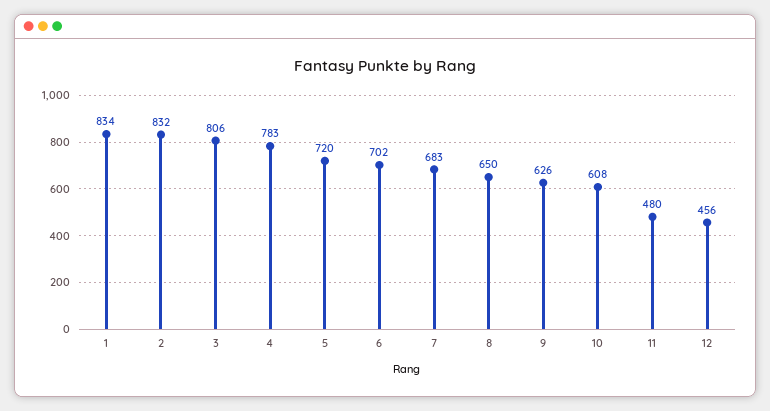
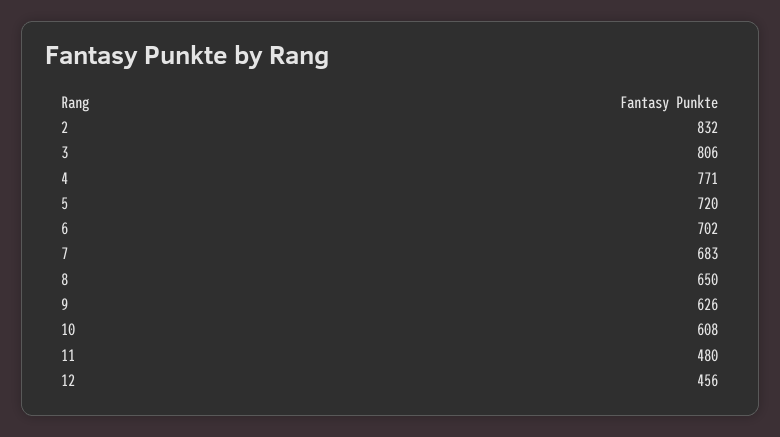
1: 834 -> none
4: 783 -> 771

